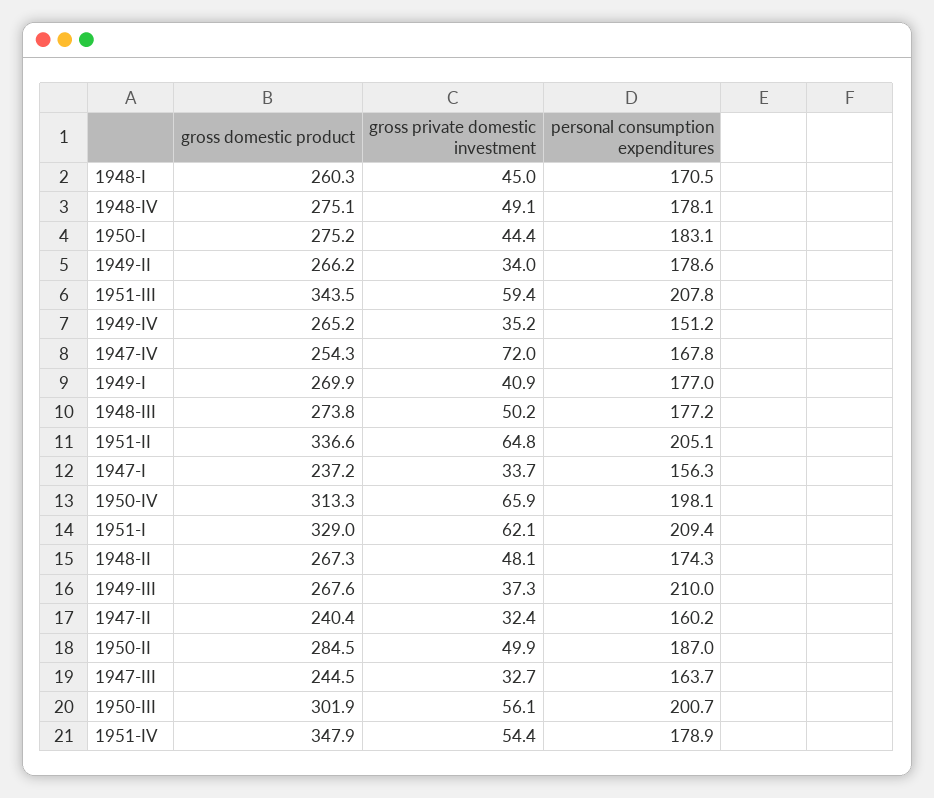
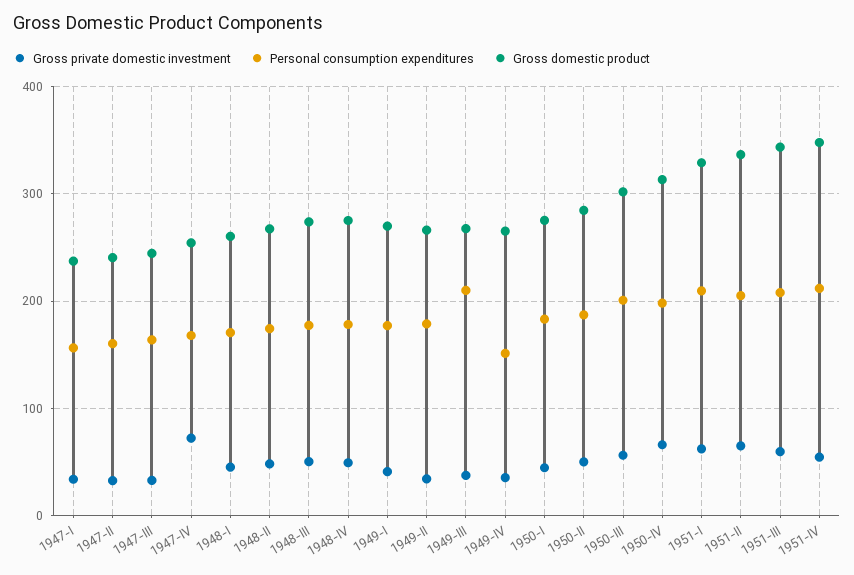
personal consumption expenditures, 1951-IV: 178.9 -> 210

